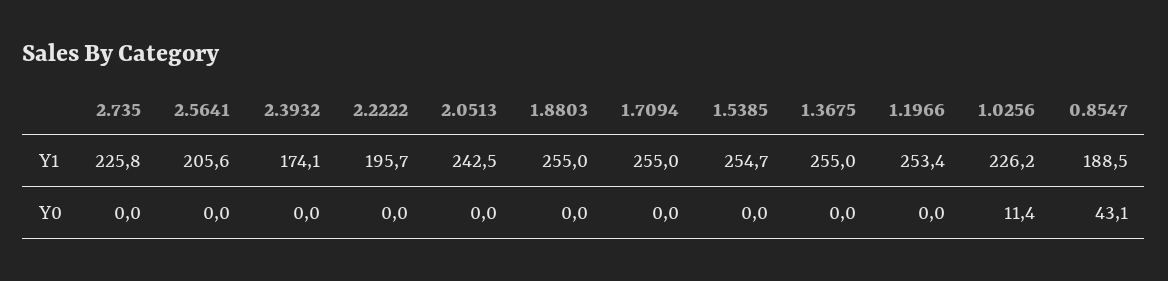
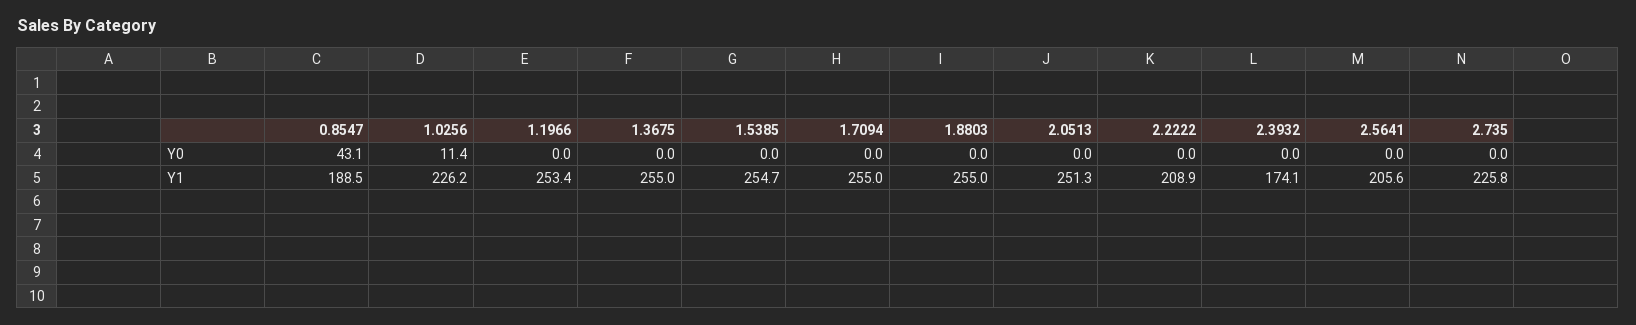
2.2222, Y1: 195.7 -> 208.9
2.0513, Y1: 242.5 -> 251.3

